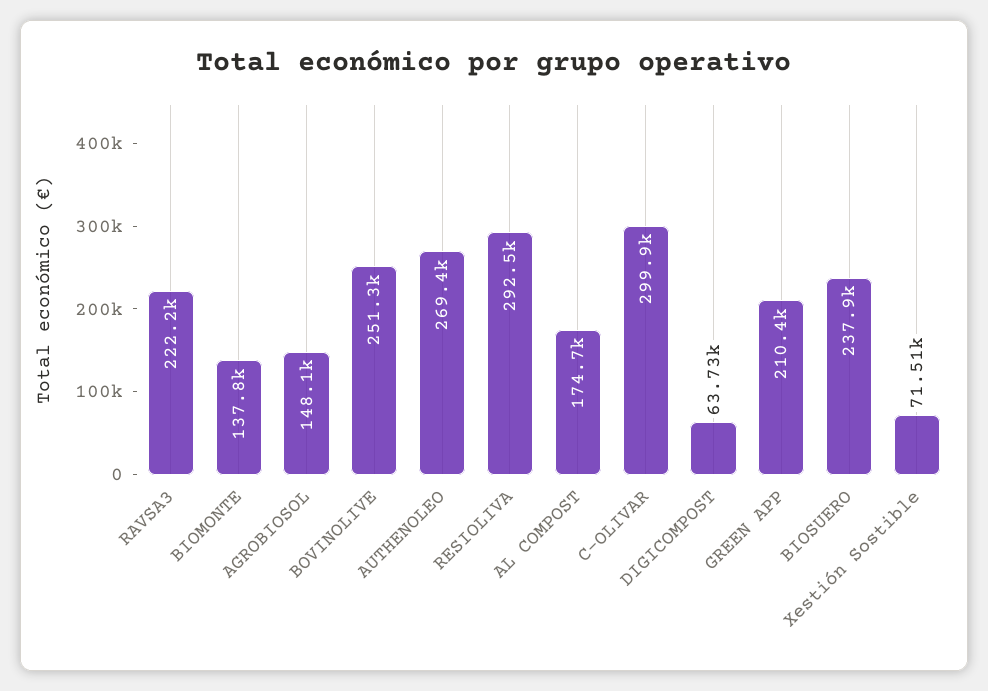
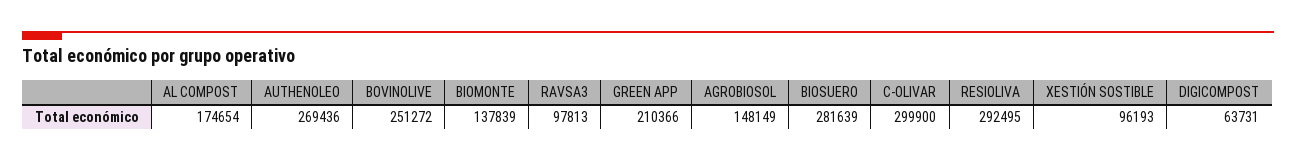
RAVSA3: 222200 -> 97813
BIOSUERO: 237900 -> 281639
Xestión Sostible: 71510 -> 96193

